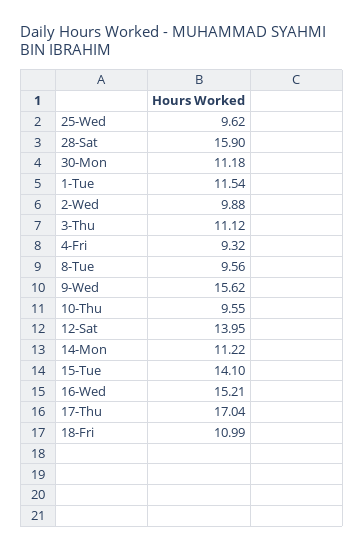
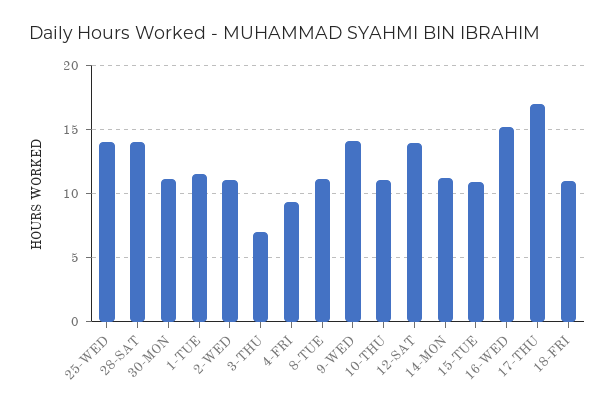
25-Wed: 9.62 -> 14
28-Sat: 15.9 -> 14
2-Wed: 9.88 -> 11
3-Thu: 11.12 -> 7
8-Tue: 9.56 -> 11
9-Wed: 15.62 -> 14
10-Thu: 9.55 -> 11
15-Tue: 14.1 -> 11

